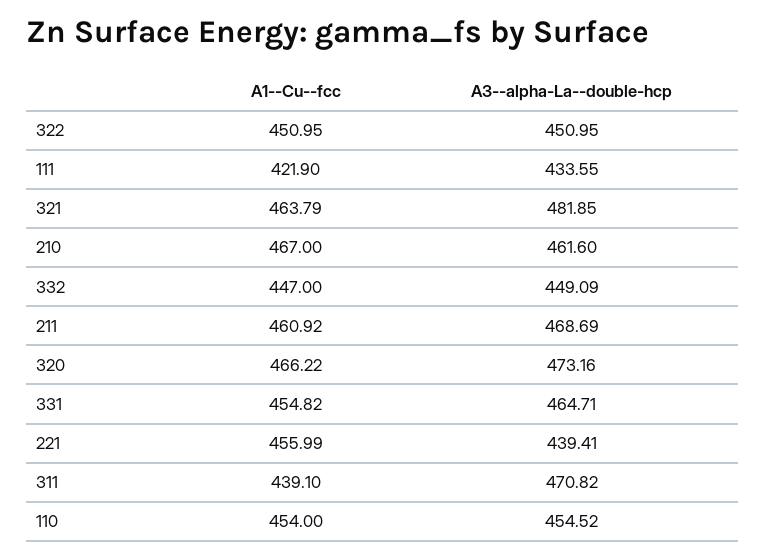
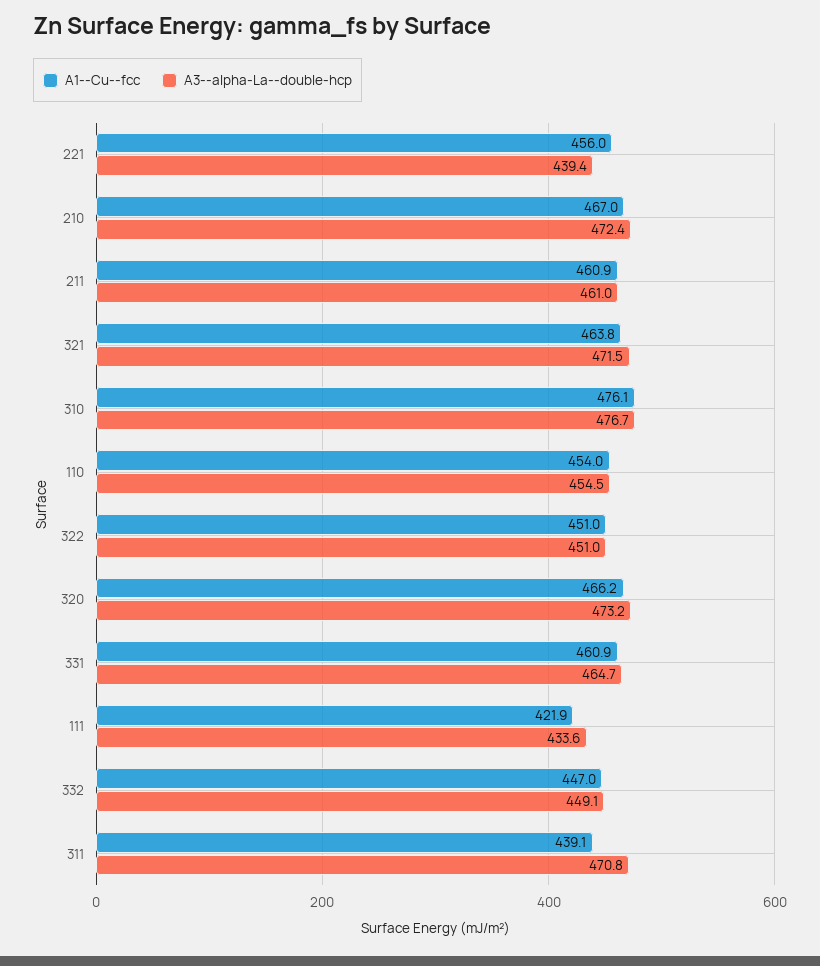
A3--alpha-La--double-hcp, 321: 481.85 -> 471.5
A3--alpha-La--double-hcp, 210: 461.6 -> 472.4
A3--alpha-La--double-hcp, 211: 468.69 -> 461
A1--Cu--fcc, 331: 454.82 -> 460.9
A1--Cu--fcc, 310: none -> 476.1
A3--alpha-La--double-hcp, 310: none -> 476.7

